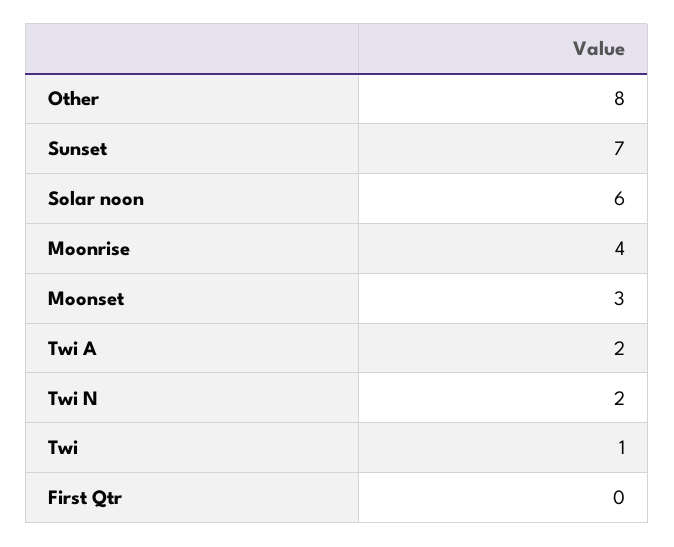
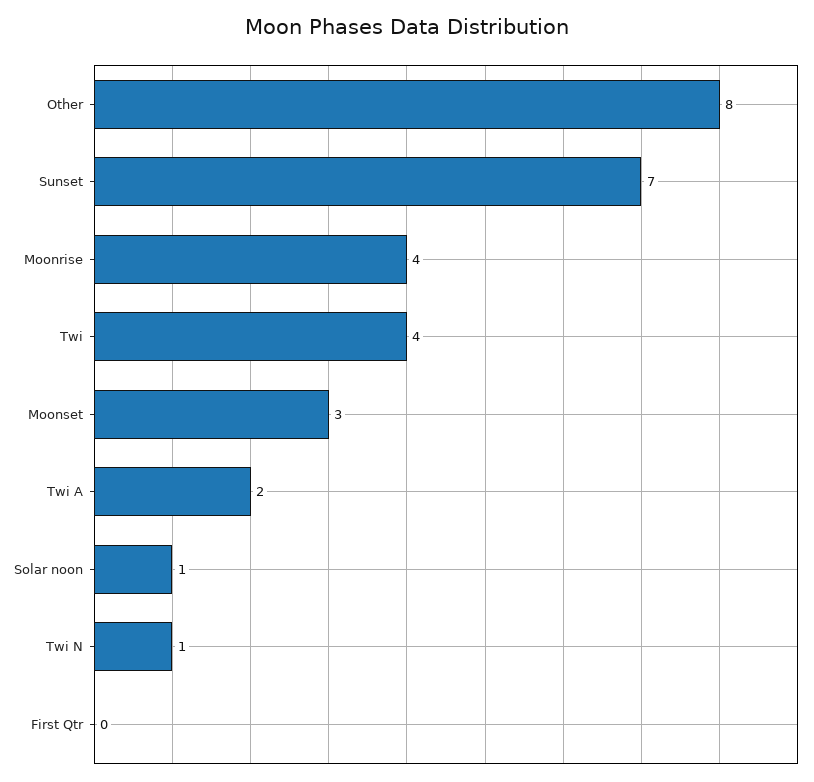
Solar noon: 6 -> 1
Twi N: 2 -> 1
Twi: 1 -> 4

